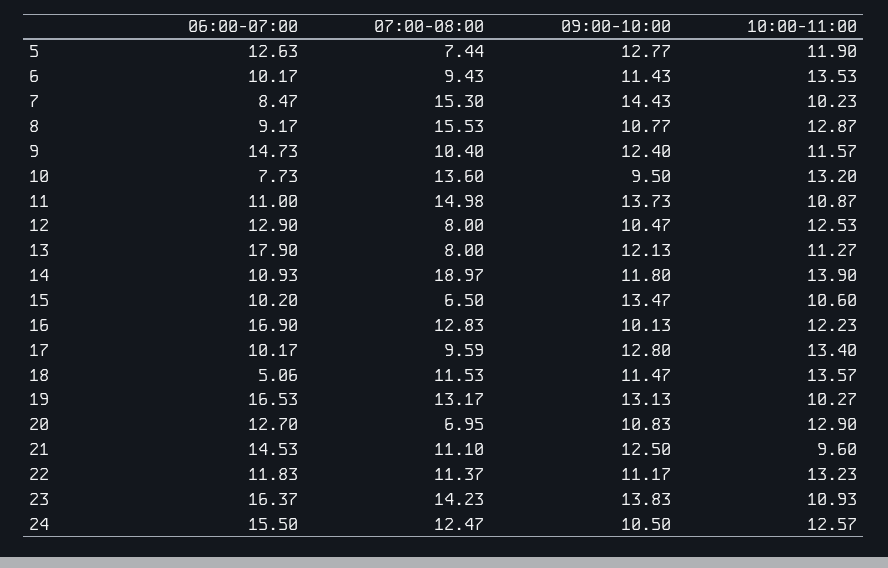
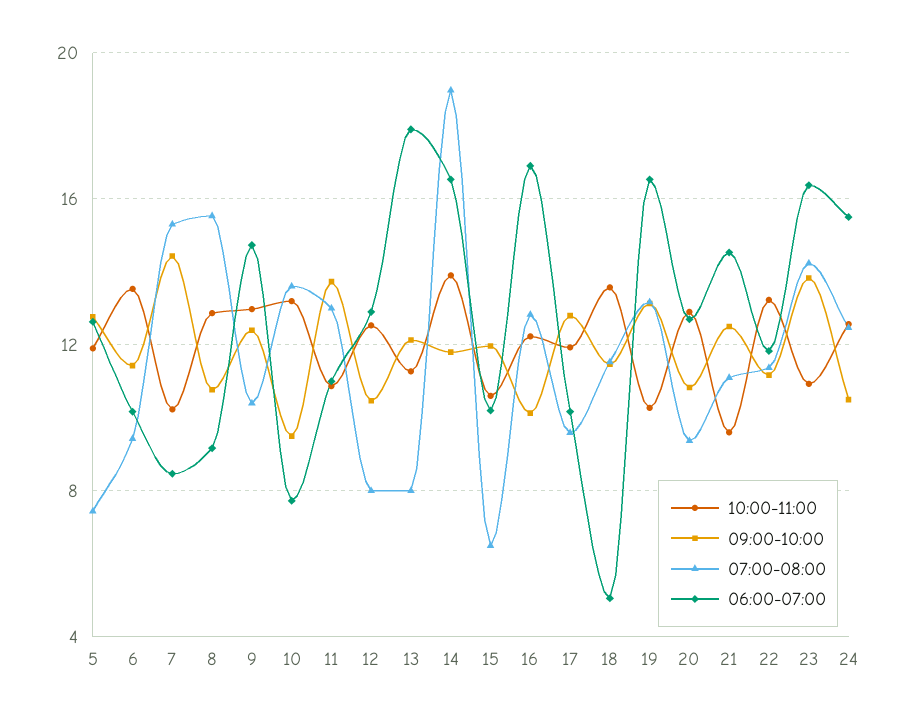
10:00-11:00, 9: 11.57 -> 13
07:00-08:00, 11: 14.98 -> 13
06:00-07:00, 14: 10.93 -> 16.5
09:00-10:00, 15: 13.47 -> 12
10:00-11:00, 17: 13.4 -> 12
07:00-08:00, 20: 6.95 -> 9.5

